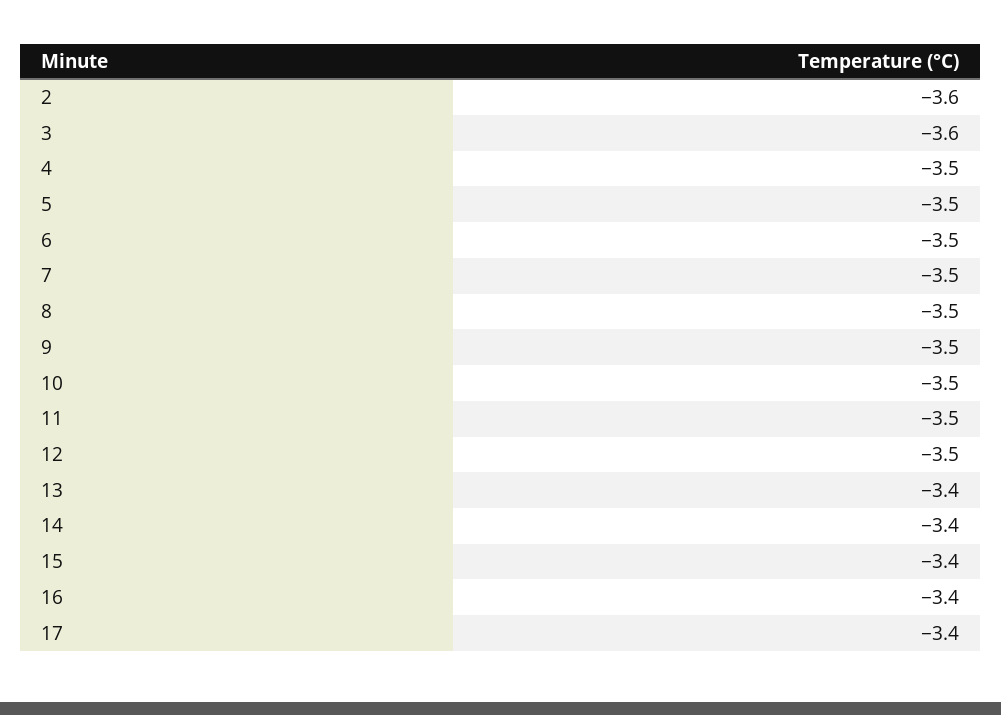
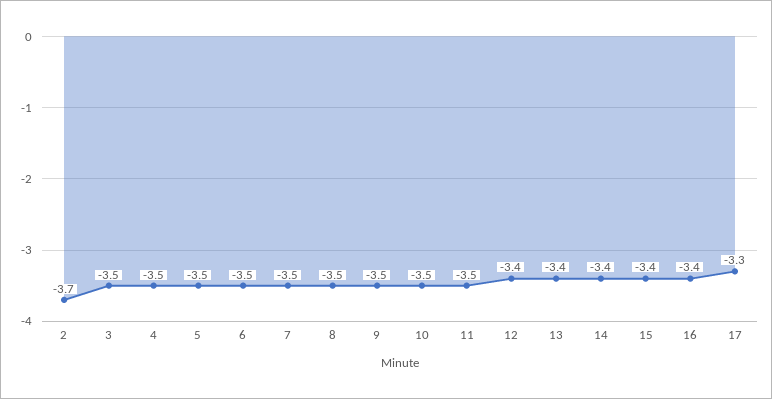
2: -3.6 -> -3.7
3: -3.6 -> -3.5
12: -3.5 -> -3.4
17: -3.4 -> -3.3

